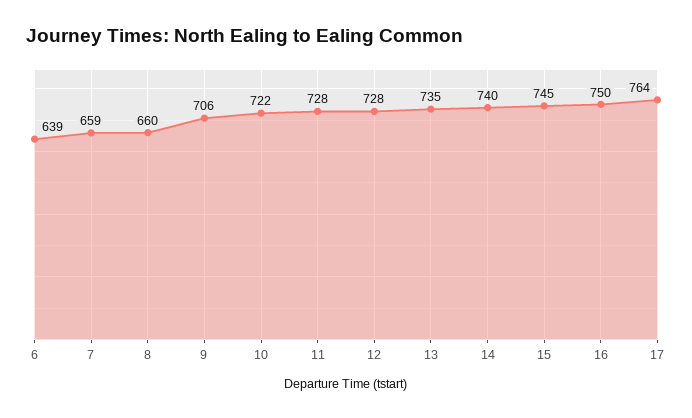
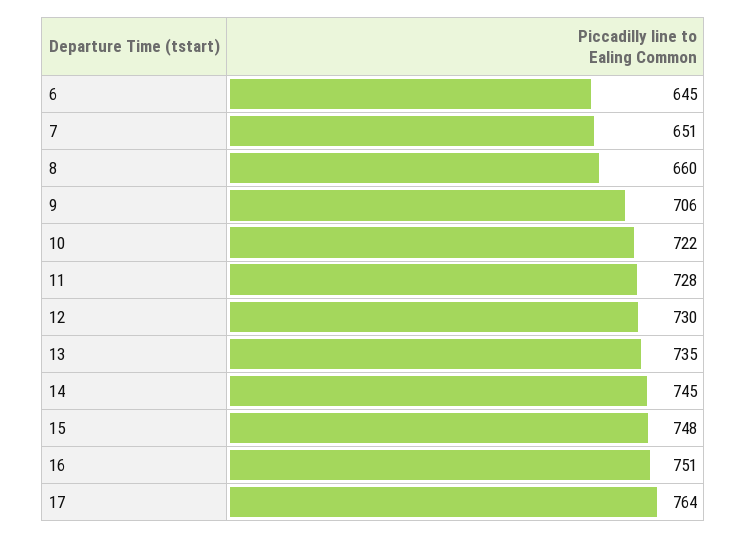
6: 639 -> 645
7: 659 -> 651
12: 728 -> 730
14: 740 -> 745
15: 745 -> 748
16: 750 -> 751

